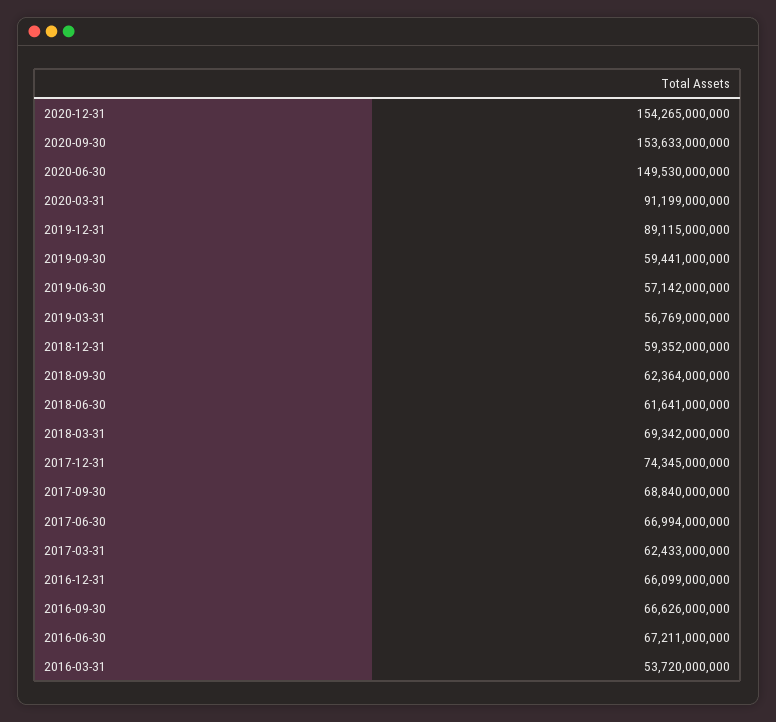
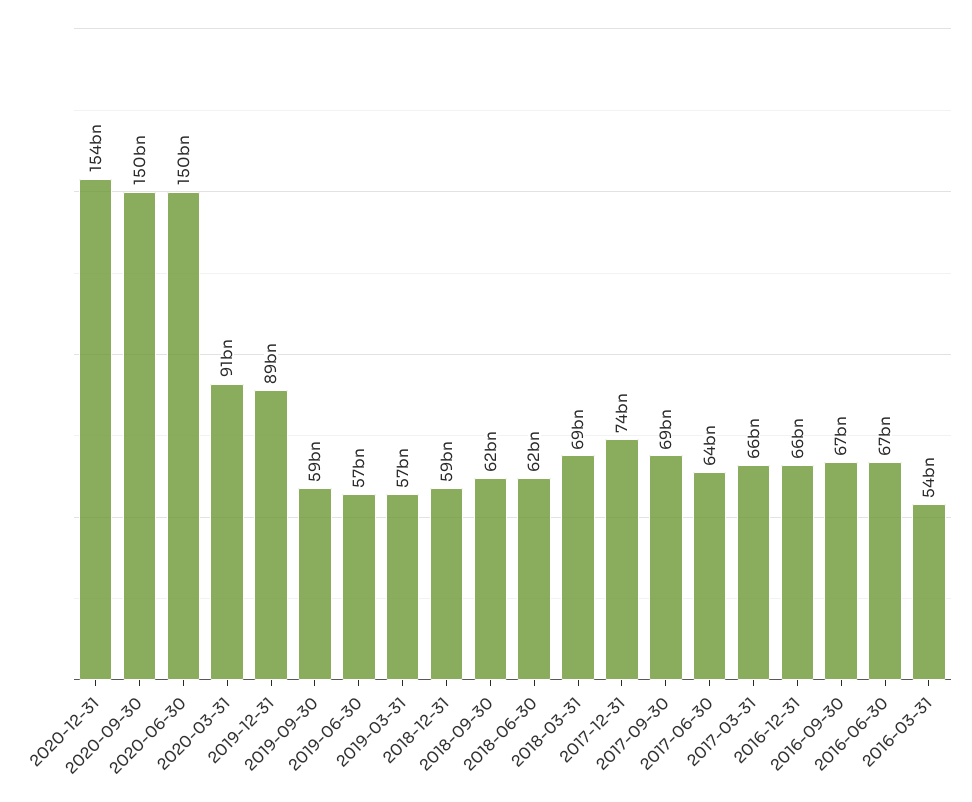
2020-09-30: 153633000000 -> 150000000000
2017-06-30: 66994000000 -> 64000000000
2017-03-31: 62433000000 -> 66000000000

